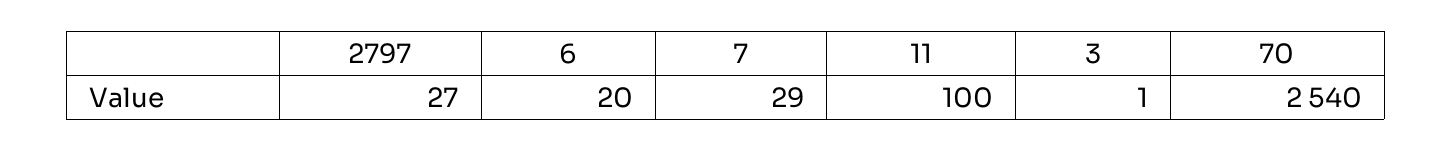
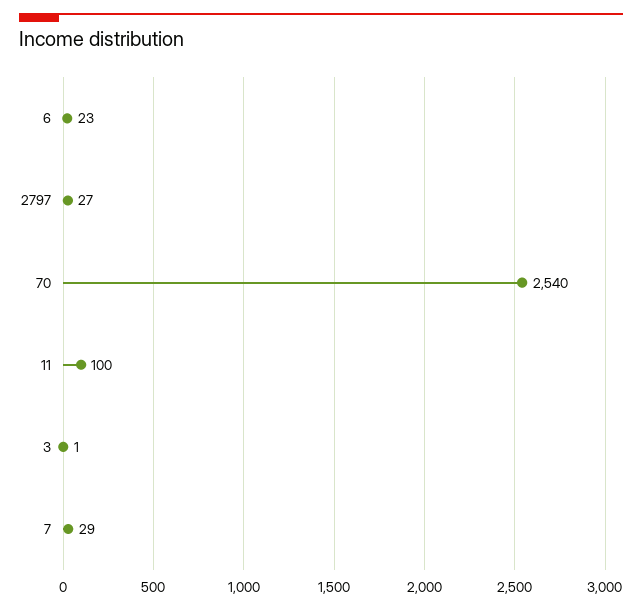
6: 20 -> 23

